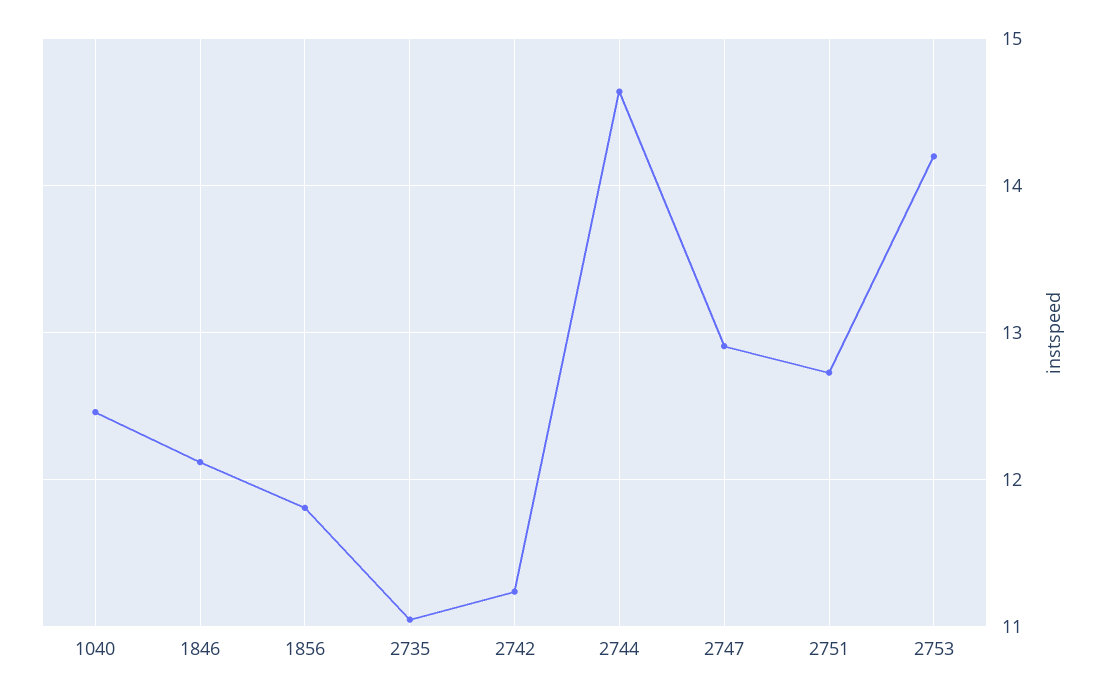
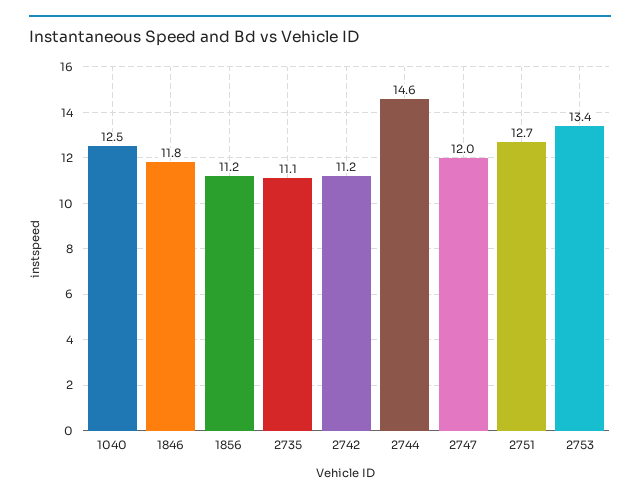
1846: 12.1 -> 11.8
1856: 11.8 -> 11.2
2747: 12.9 -> 12
2753: 14.2 -> 13.4

